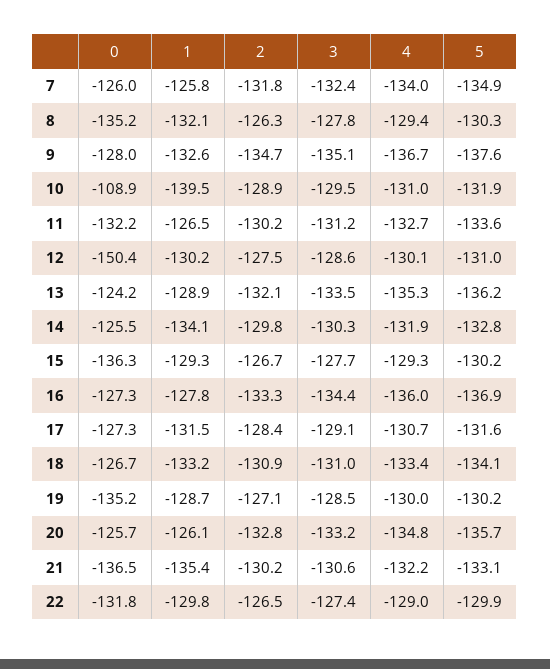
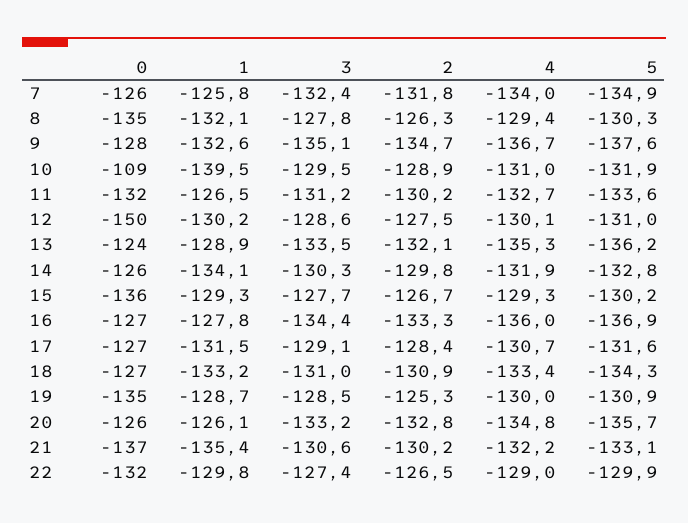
5, 18: -134.1 -> -134.3
2, 19: -127.1 -> -125.3
5, 19: -130.2 -> -130.9

